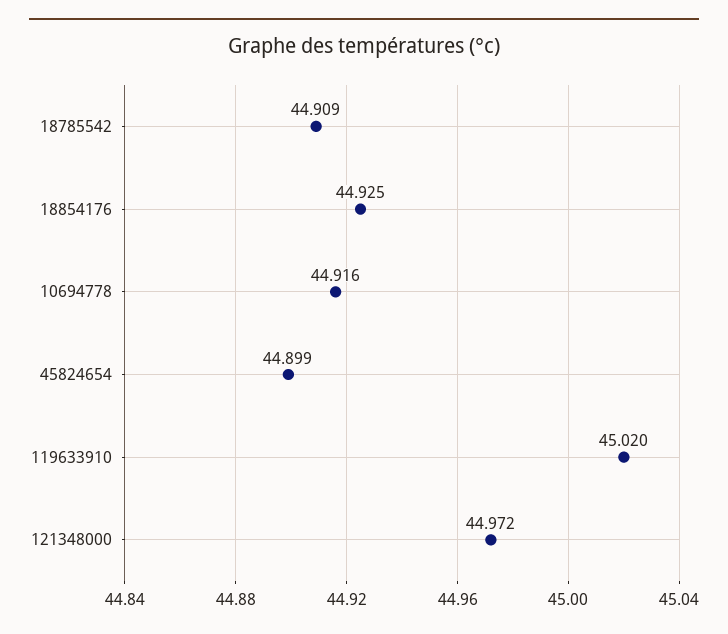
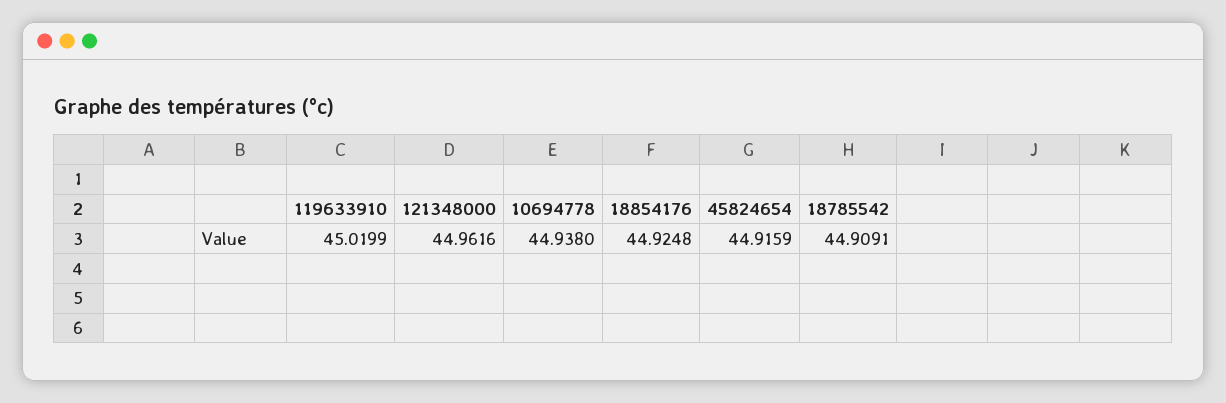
10694778: 44.916 -> 44.938
45824654: 44.899 -> 44.9159
121348000: 44.972 -> 44.9616

